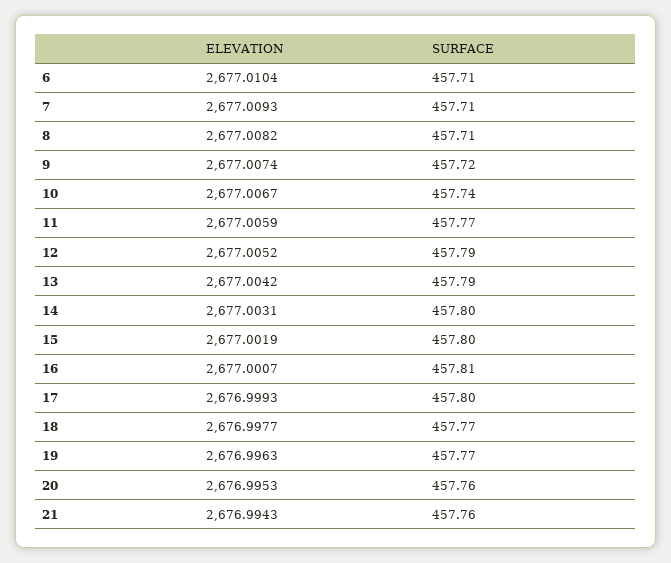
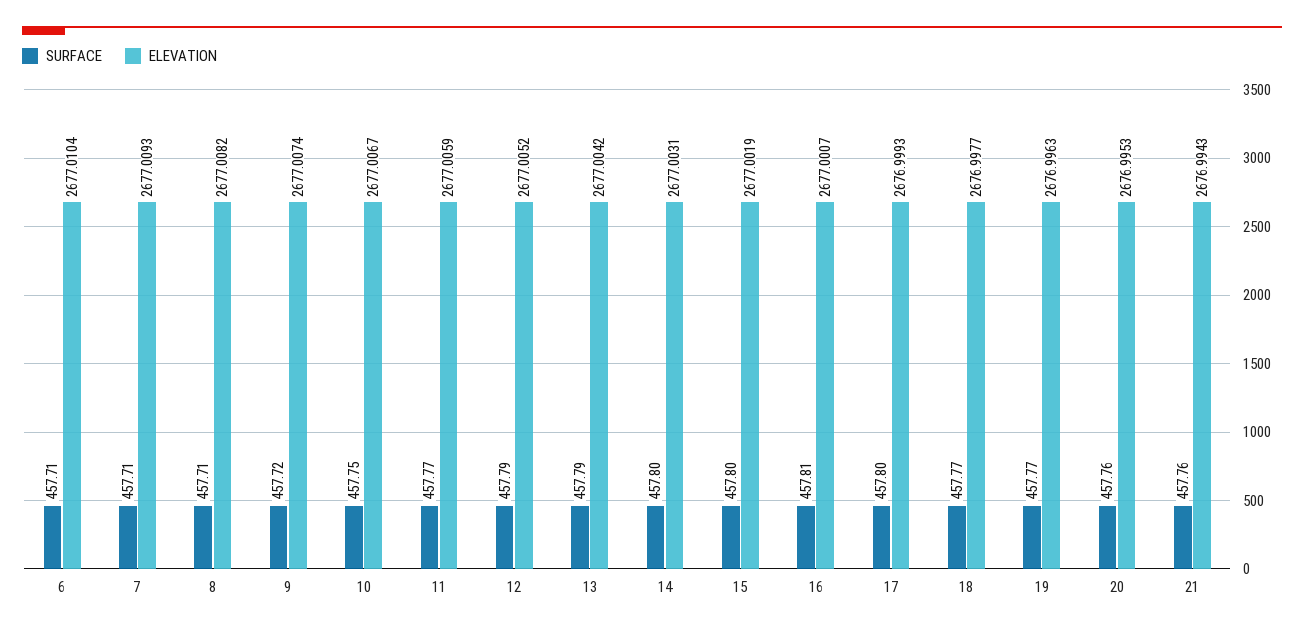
SURFACE, 10: 457.74 -> 457.75

